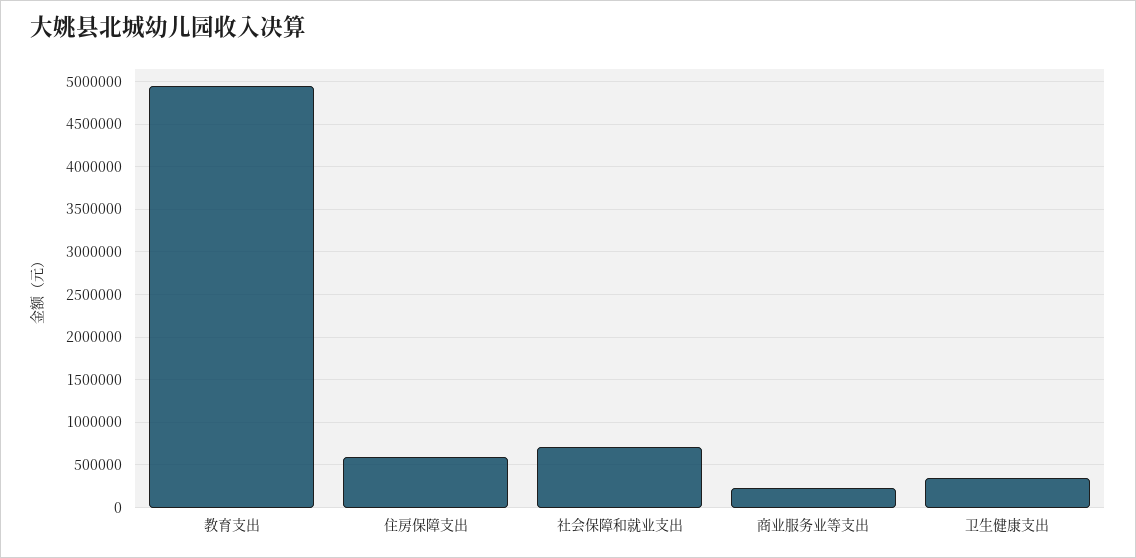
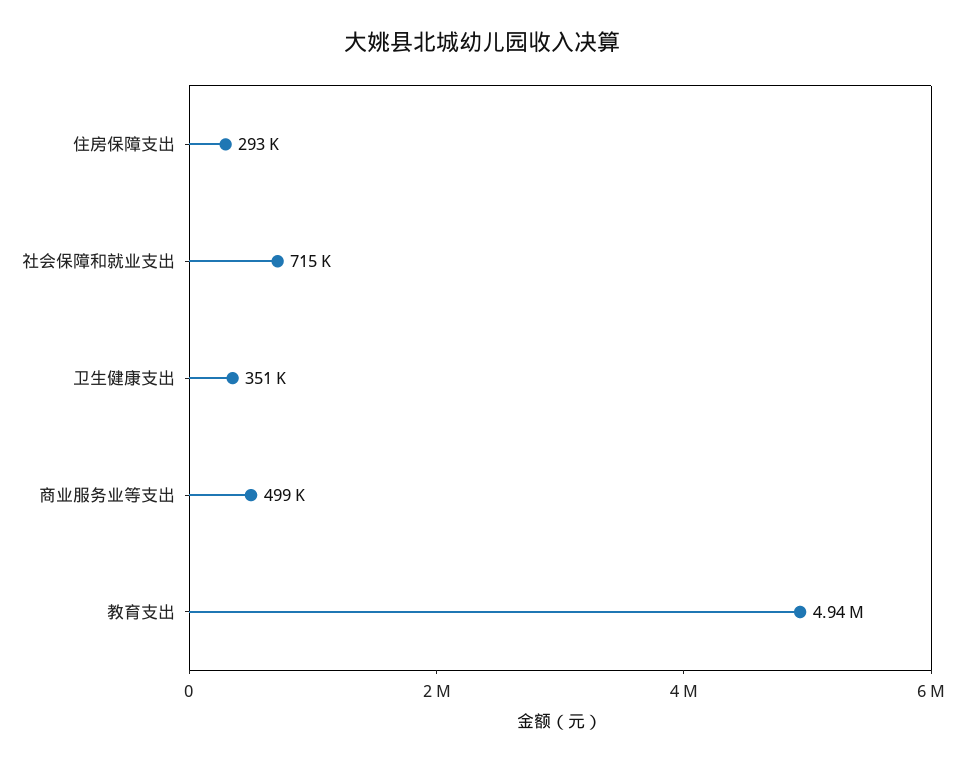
住房保障支出: 600000 -> 293000
商业服务业等支出: 200000 -> 499000

